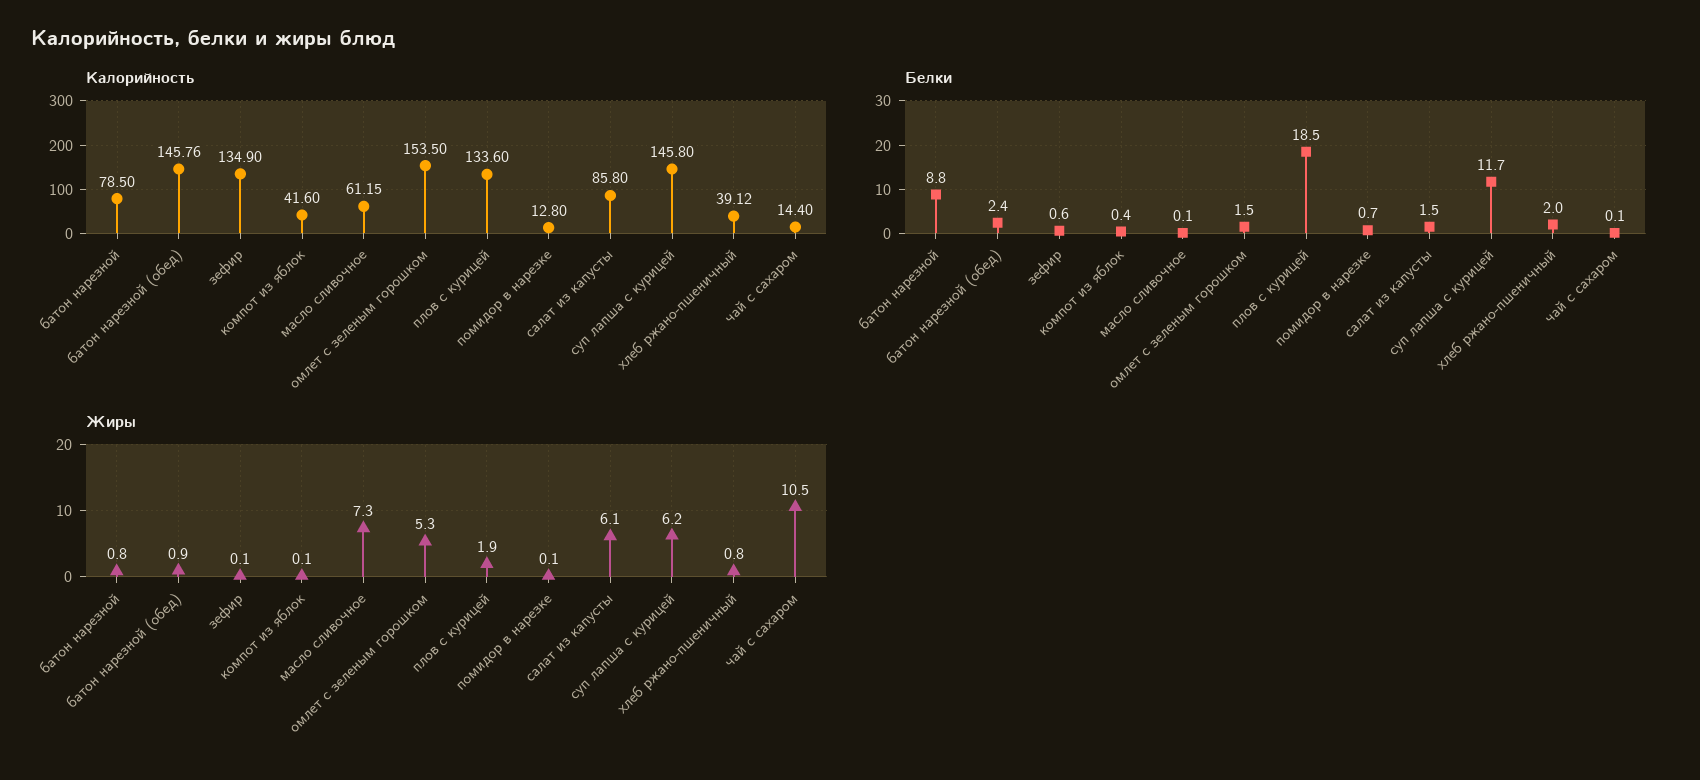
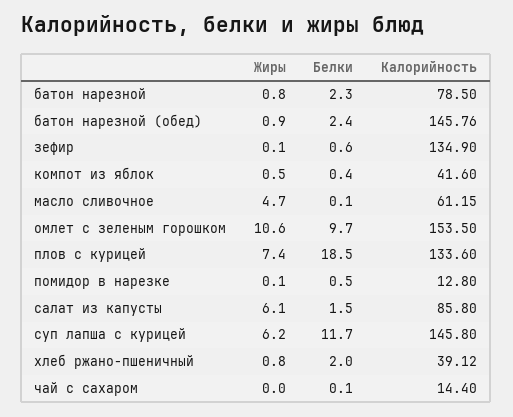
Белки, батон нарезной: 8.8 -> 2.3
Белки, омлет с зеленым горошком: 1.5 -> 9.7
Белки, помидор в нарезке: 0.7 -> 0.5
Жиры, компот из яблок: 0.1 -> 0.5
Жиры, масло сливочное: 7.3 -> 4.7
Жиры, омлет с зеленым горошком: 5.3 -> 10.6
Жиры, плов с курицей: 1.9 -> 7.4
Жиры, чай с сахаром: 10.5 -> 0

